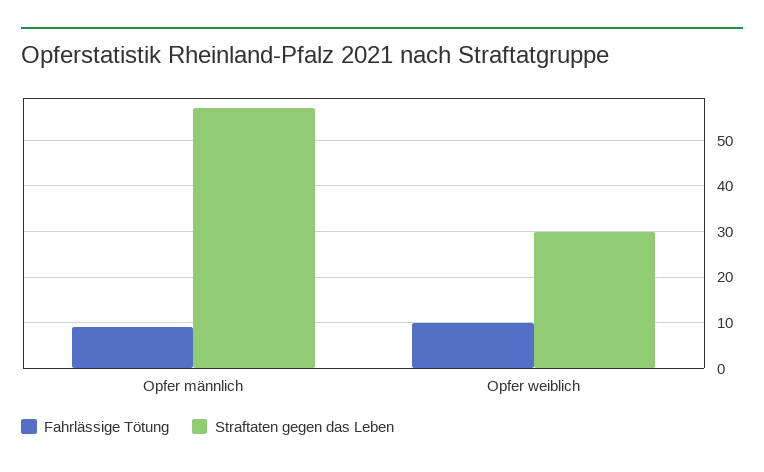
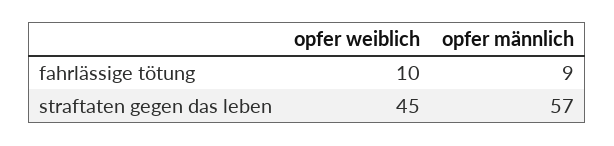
Straftaten gegen das Leben, Opfer weiblich: 30 -> 45

